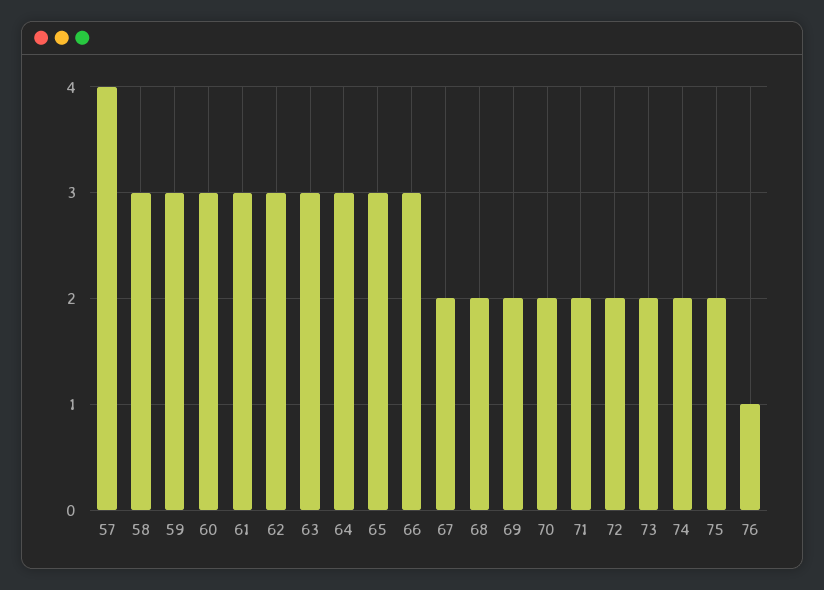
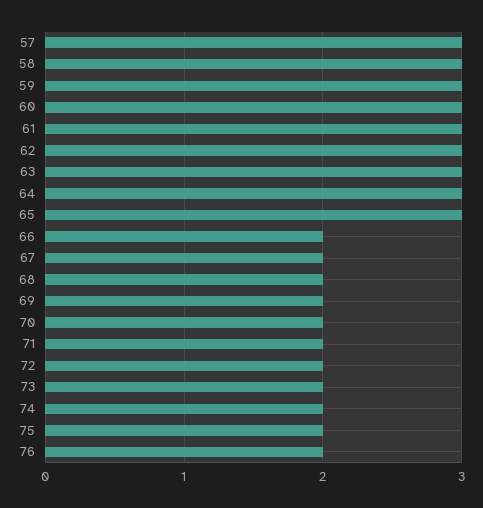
57: 4 -> 3
66: 3 -> 2
76: 1 -> 2

